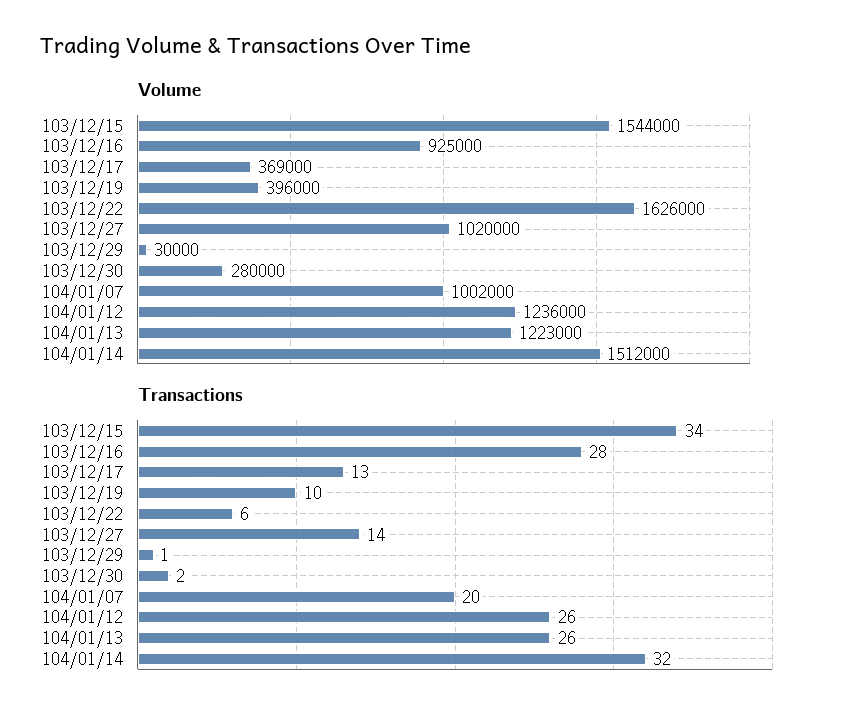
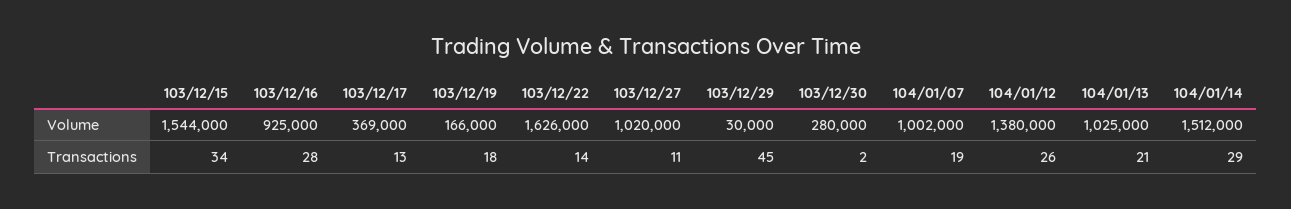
Volume, 103/12/19: 396000 -> 166000
Volume, 104/01/12: 1236000 -> 1380000
Volume, 104/01/13: 1223000 -> 1025000
Transactions, 103/12/19: 10 -> 18
Transactions, 103/12/22: 6 -> 14
Transactions, 103/12/27: 14 -> 11
Transactions, 103/12/29: 1 -> 45
Transactions, 104/01/07: 20 -> 19
Transactions, 104/01/13: 26 -> 21
Transactions, 104/01/14: 32 -> 29

